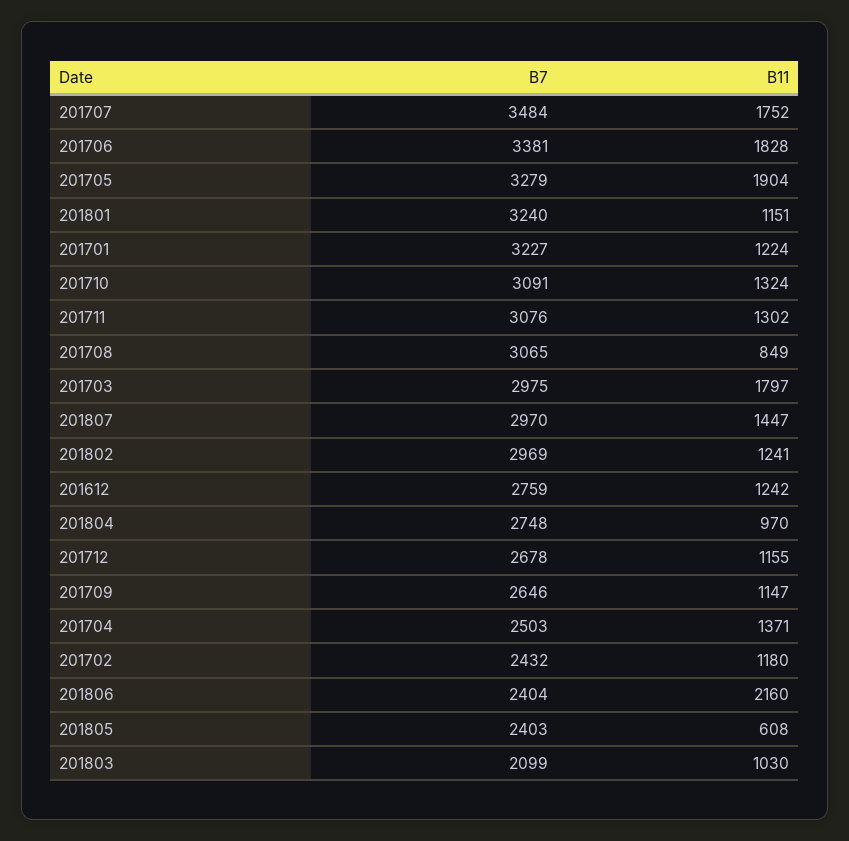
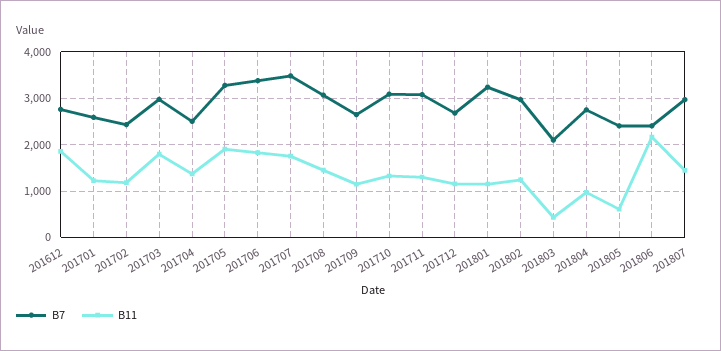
B7, 201701: 3227 -> 2600
B11, 201708: 849 -> 1400
B11, 201612: 1242 -> 1800
B11, 201803: 1030 -> 400

